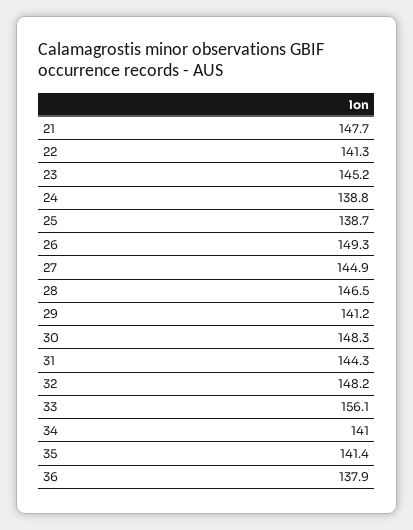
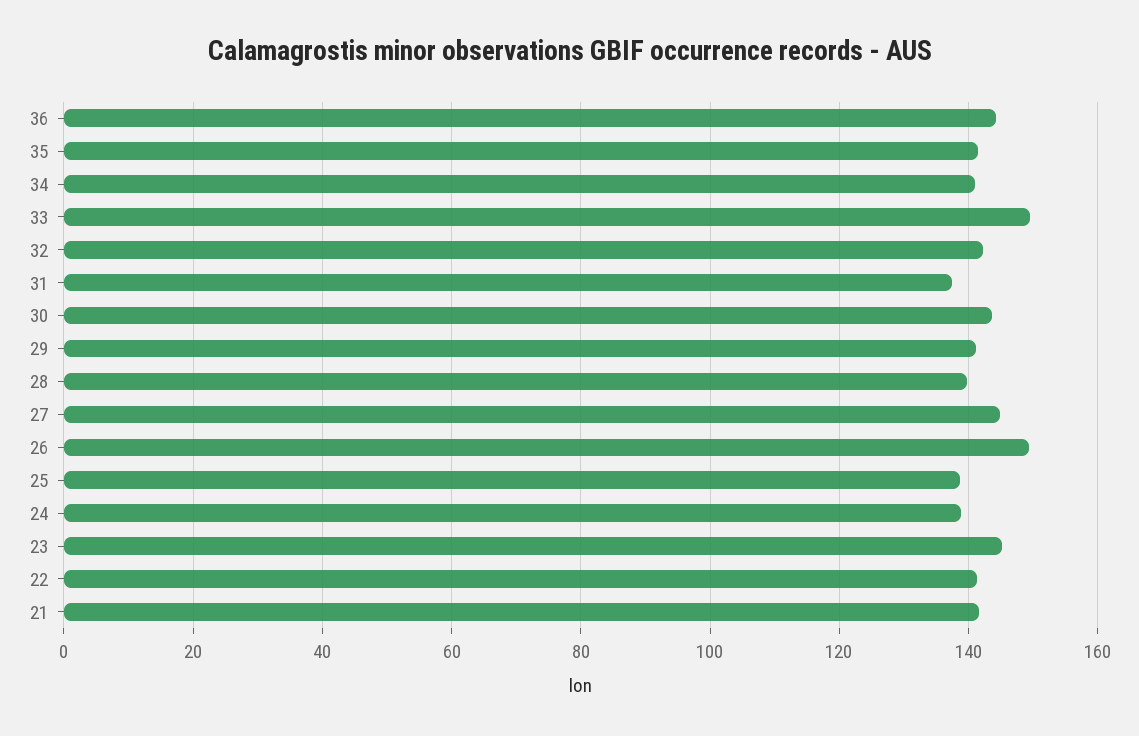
21: 147.7 -> 142
28: 146.5 -> 140
30: 148.3 -> 144
31: 144.3 -> 138
32: 148.2 -> 142
33: 156.1 -> 150
36: 137.9 -> 144

